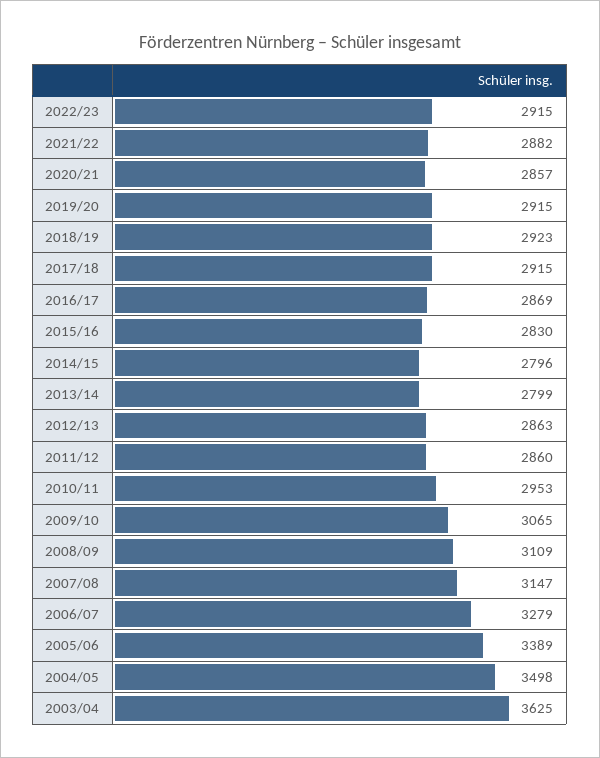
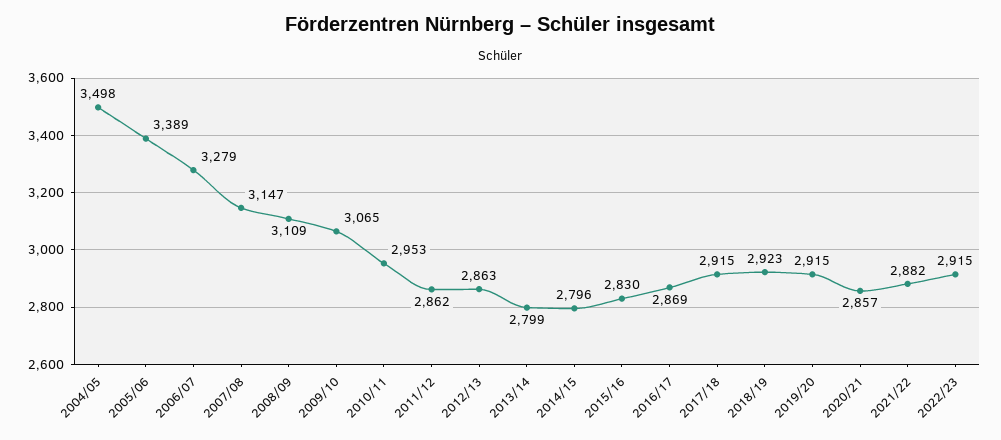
2011/12: 2860 -> 2862
2003/04: 3625 -> none

